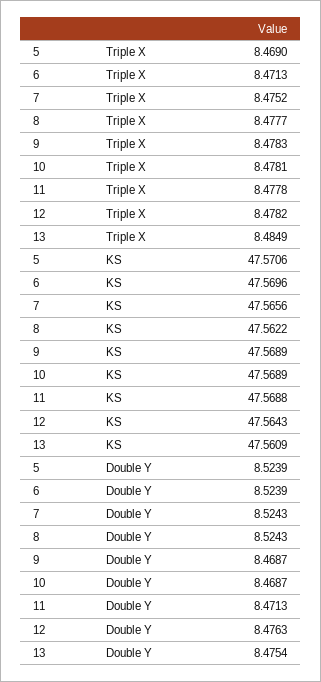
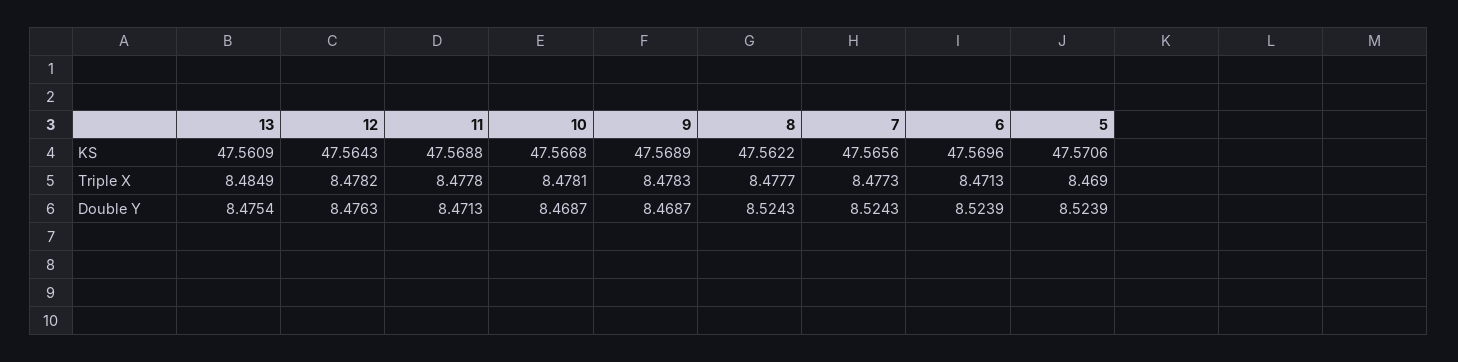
7, Triple X: 8.4752 -> 8.4773
10, KS: 47.5689 -> 47.5668

